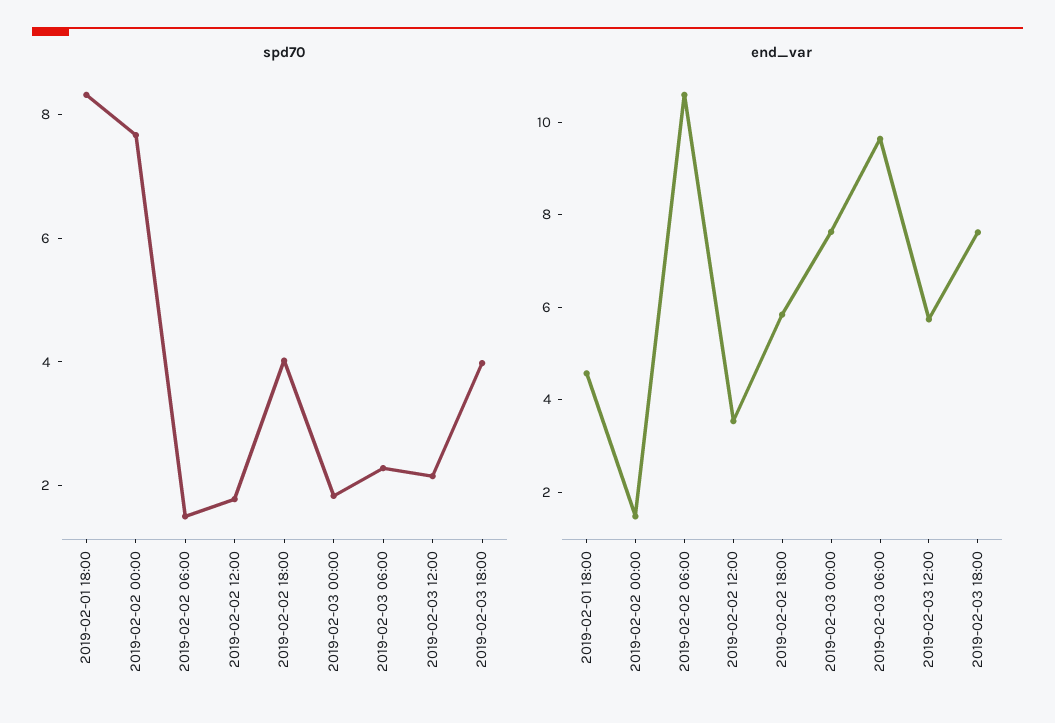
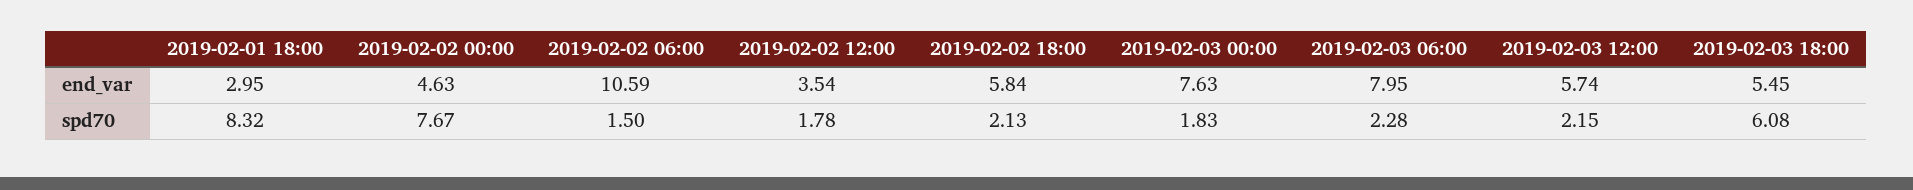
spd70, 2019-02-02 18:00: 4 -> 2.13
spd70, 2019-02-03 18:00: 4 -> 6.08
end_var, 2019-02-01 18:00: 4.5 -> 2.95
end_var, 2019-02-02 00:00: 1.5 -> 4.63
end_var, 2019-02-03 06:00: 9.5 -> 7.95
end_var, 2019-02-03 18:00: 7.5 -> 5.45

